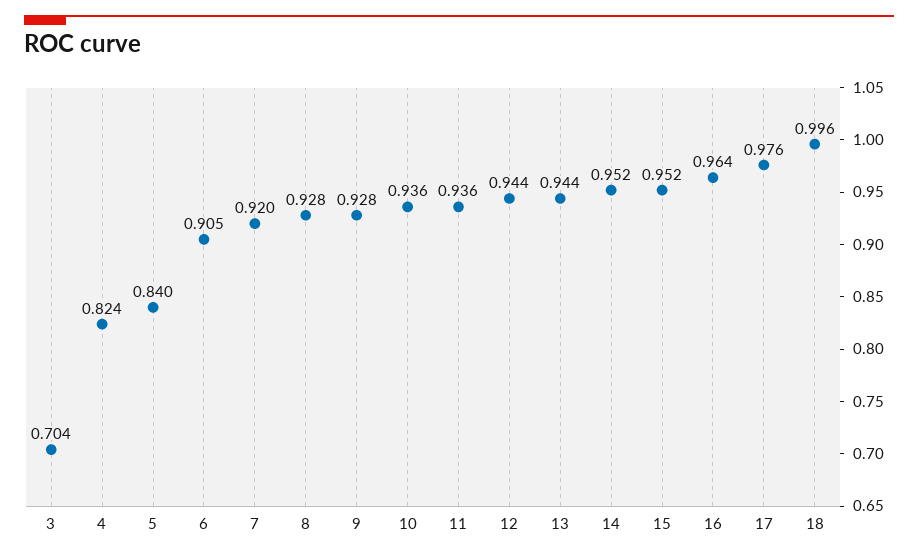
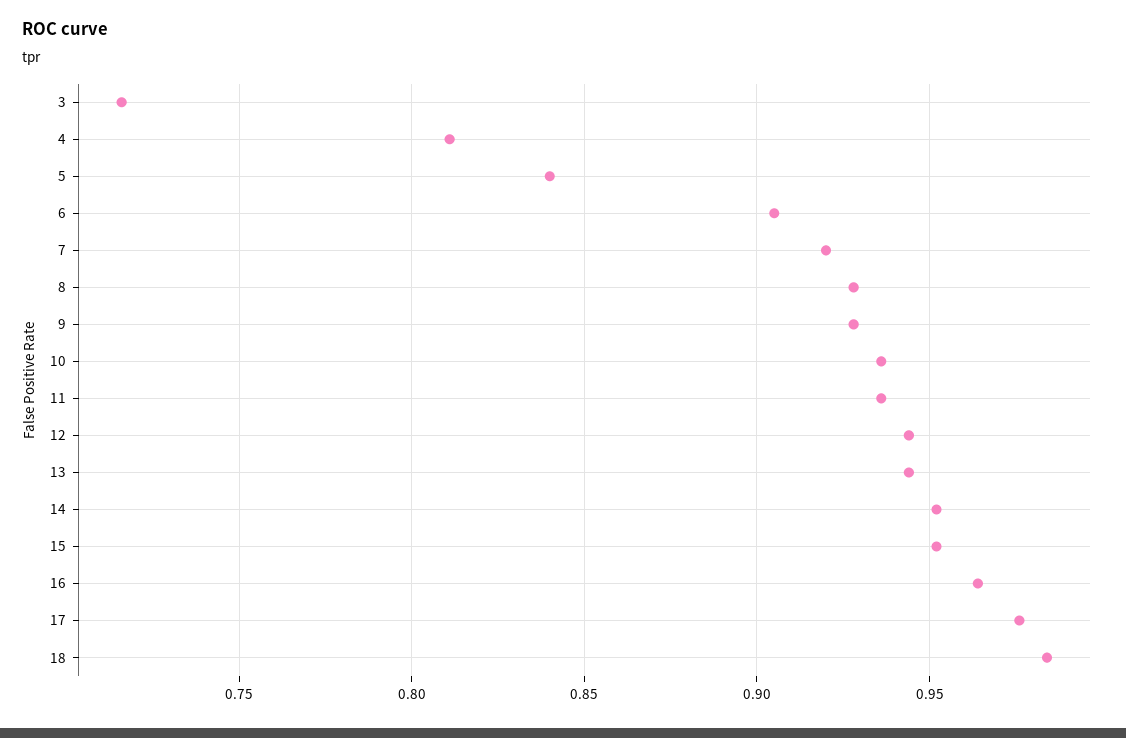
3: 0.704 -> 0.715
4: 0.824 -> 0.81
18: 0.996 -> 0.985

